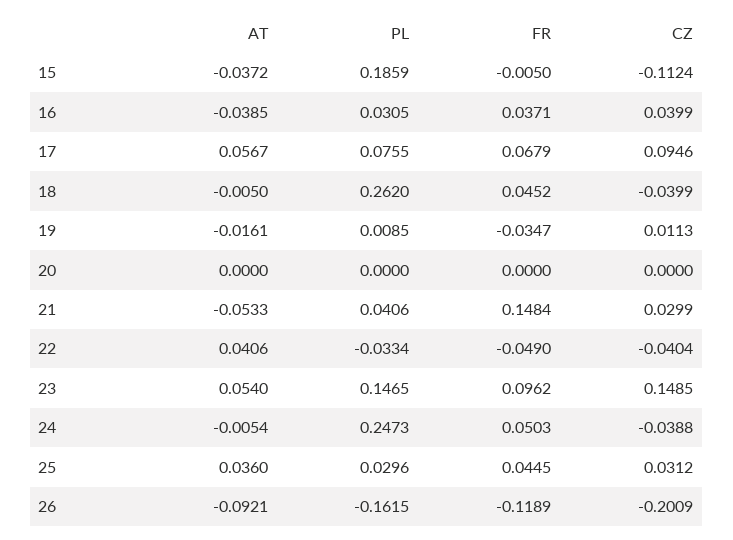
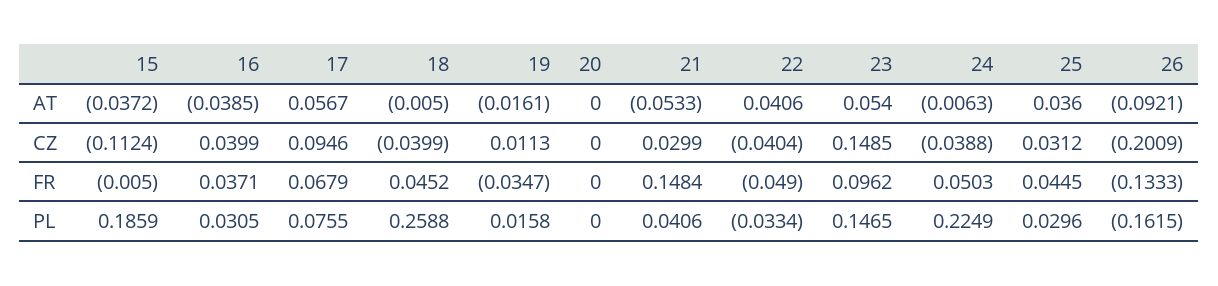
PL, 18: 0.262 -> 0.2588
PL, 19: 0.0085 -> 0.0158
AT, 24: -0.0054 -> -0.0063
PL, 24: 0.2473 -> 0.2249
FR, 26: -0.1189 -> -0.1333

